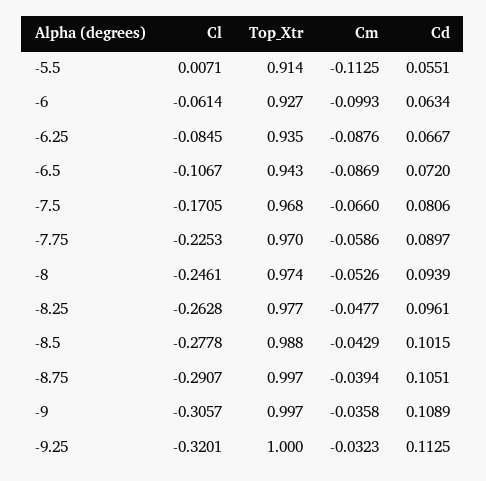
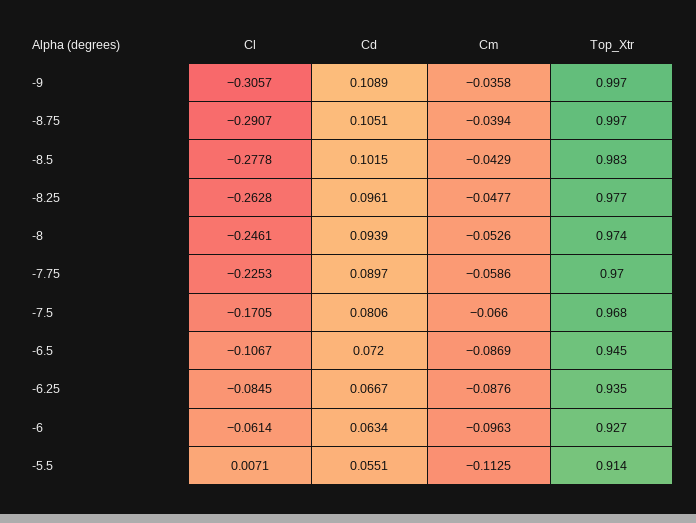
Cm, -6: -0.0993 -> -0.0963
Top_Xtr, -6.5: 0.943 -> 0.945
Top_Xtr, -8.5: 0.988 -> 0.983
Cl, -9.25: -0.3201 -> none
Top_Xtr, -9.25: 1 -> none
Cm, -9.25: -0.0323 -> none
Cd, -9.25: 0.1125 -> none

